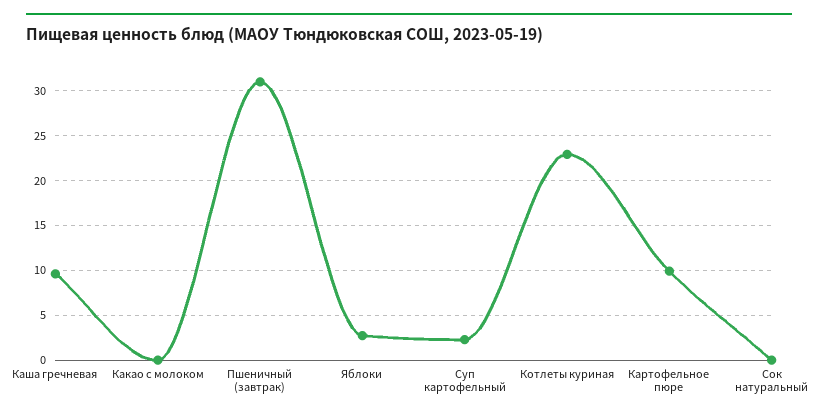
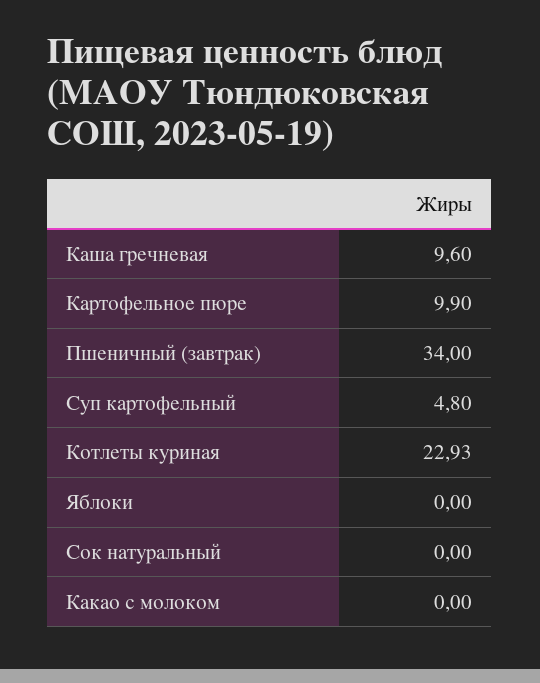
Пшеничный (завтрак): 31 -> 34
Яблоки: 3 -> 0
Суп картофельный: 2 -> 4.8

